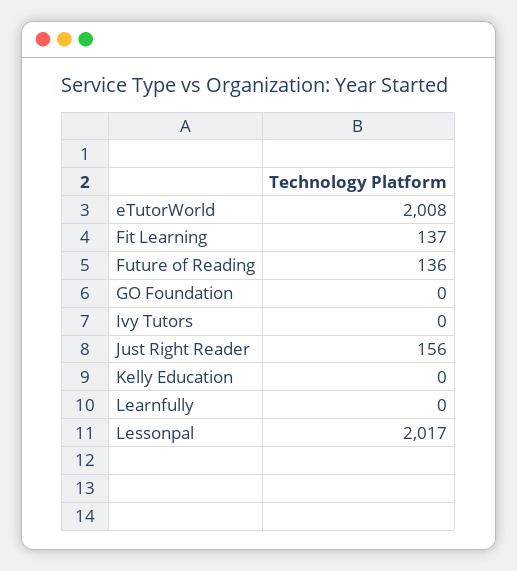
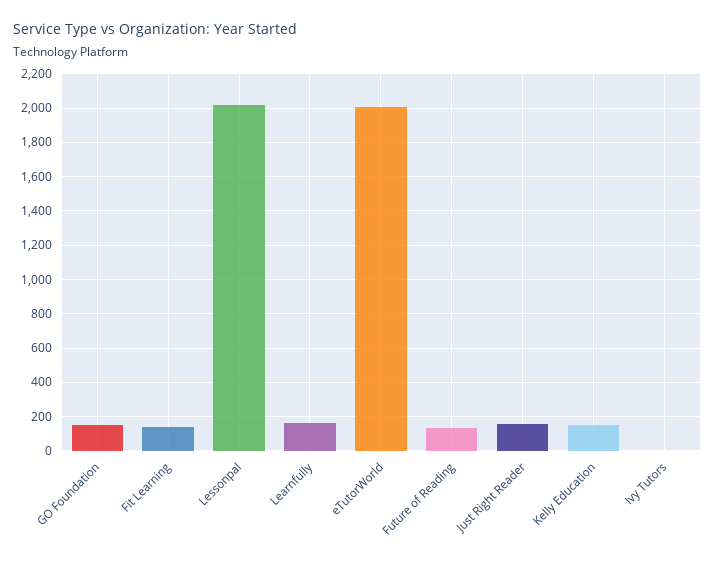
GO Foundation: 0 -> 150
Kelly Education: 0 -> 150
Learnfully: 0 -> 150

